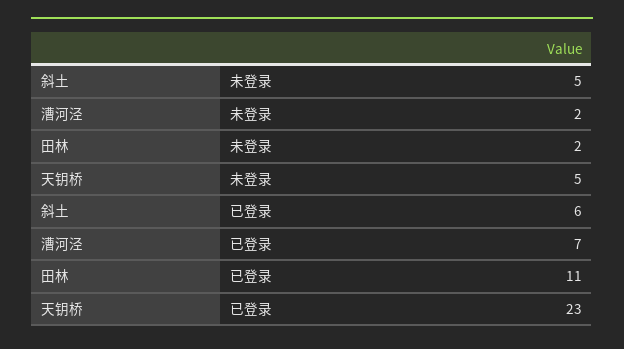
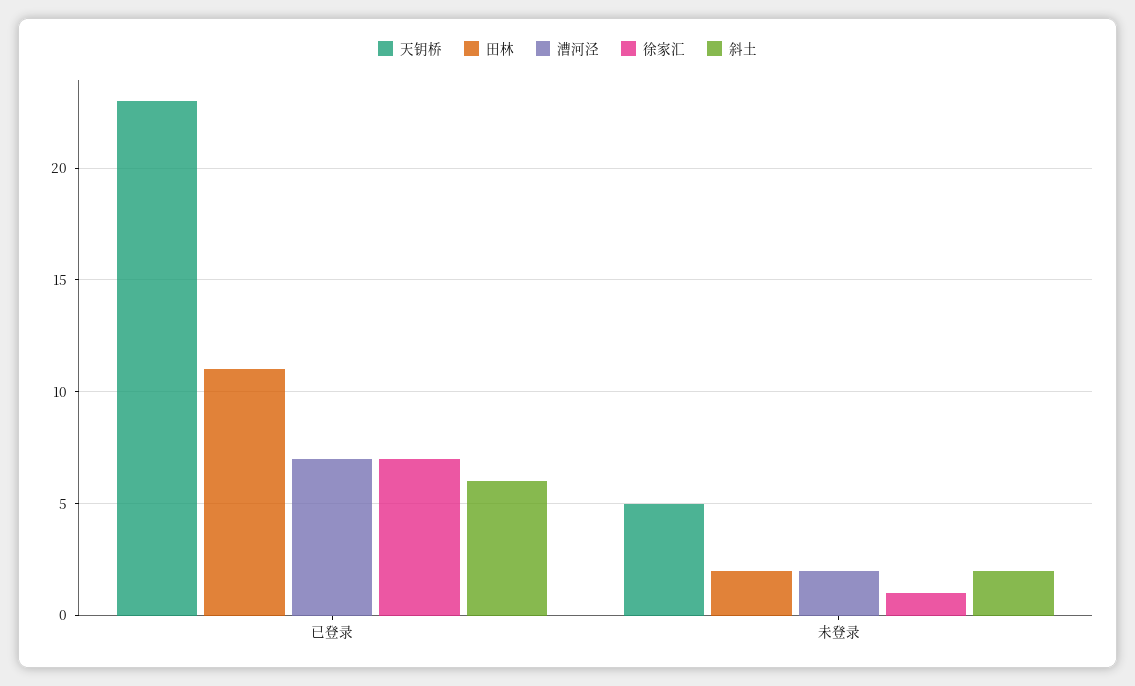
斜土, 未登录: 5 -> 2
徐家汇, 已登录: none -> 7
徐家汇, 未登录: none -> 1

